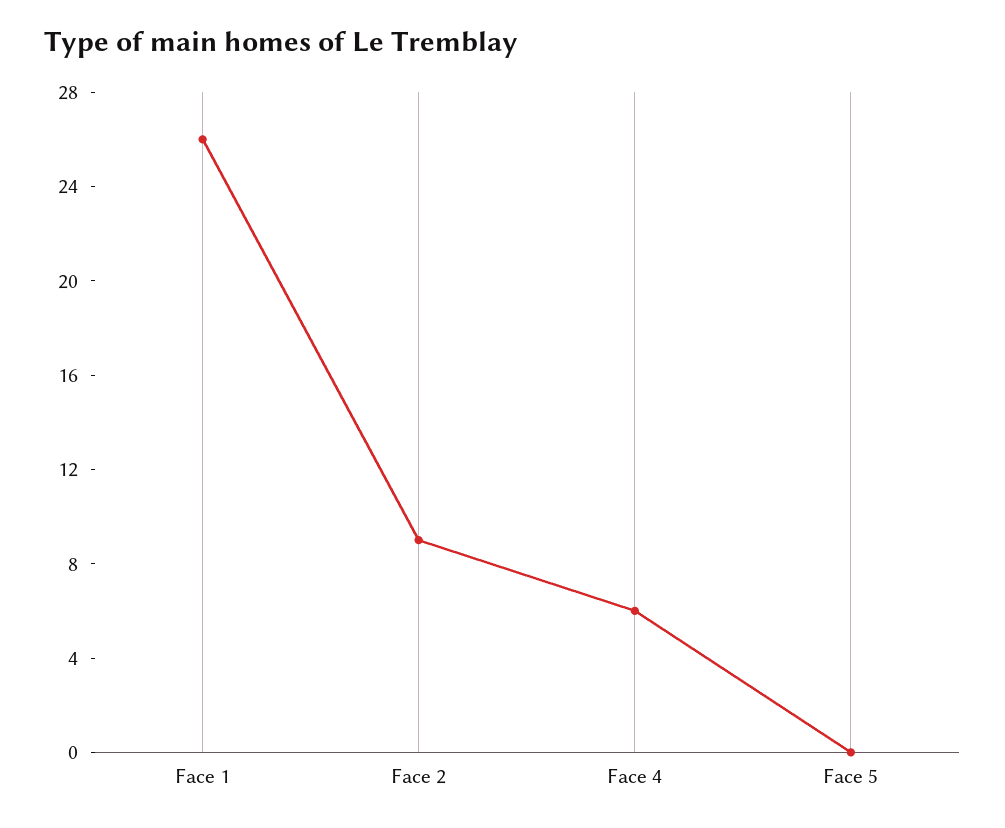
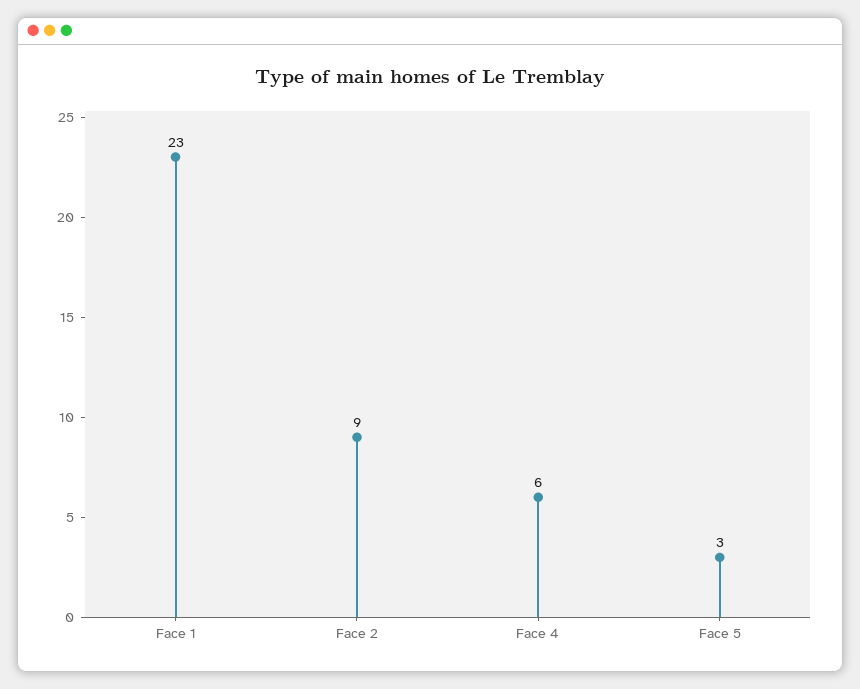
Face 1: 26 -> 23
Face 5: 0 -> 3

